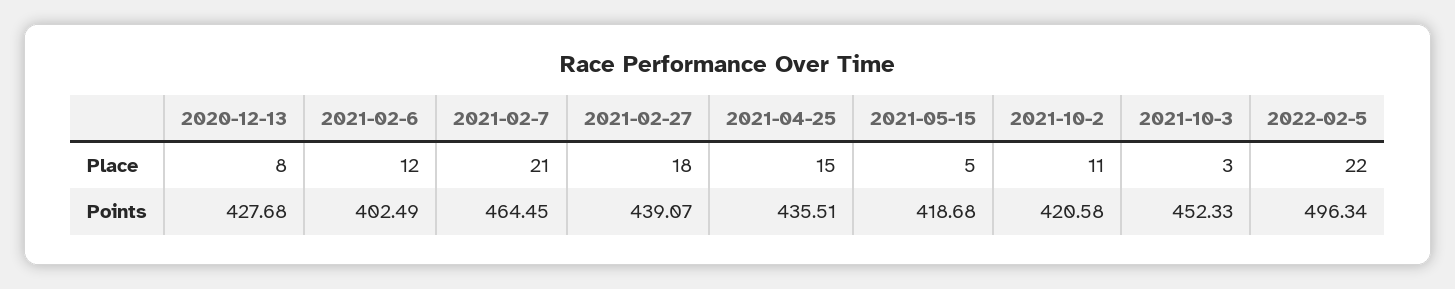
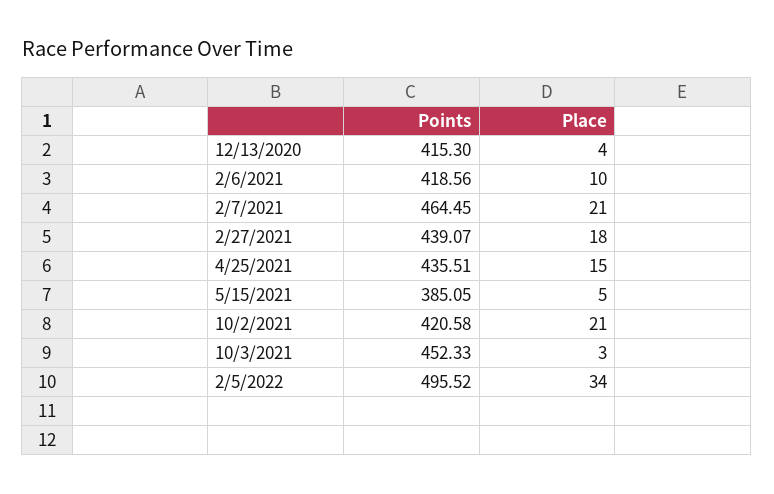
2020-12-13, Place: 8 -> 4
2021-02-6, Place: 12 -> 10
2021-10-2, Place: 11 -> 21
2022-02-5, Place: 22 -> 34
2020-12-13, Points: 427.68 -> 415.3
2021-02-6, Points: 402.49 -> 418.56
2021-05-15, Points: 418.68 -> 385.05
2022-02-5, Points: 496.34 -> 495.52

